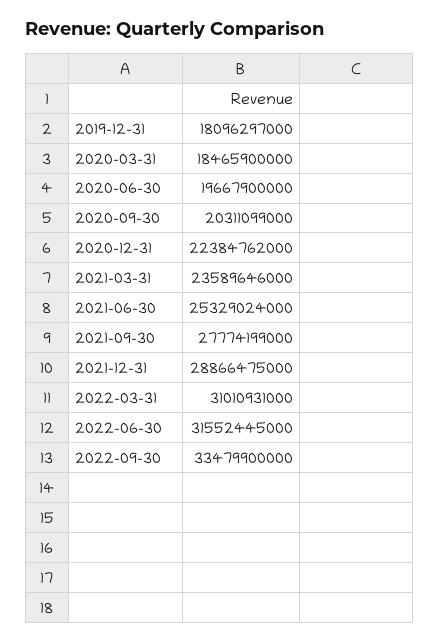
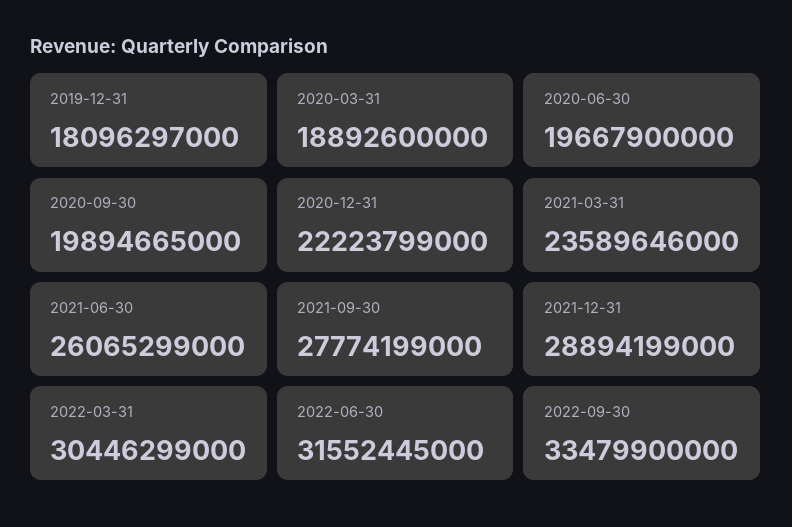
2020-03-31: 18465900000 -> 18892600000
2020-09-30: 20311099000 -> 19894665000
2020-12-31: 22384762000 -> 22223799000
2021-06-30: 25329024000 -> 26065299000
2021-12-31: 28866475000 -> 28894199000
2022-03-31: 31010931000 -> 30446299000

